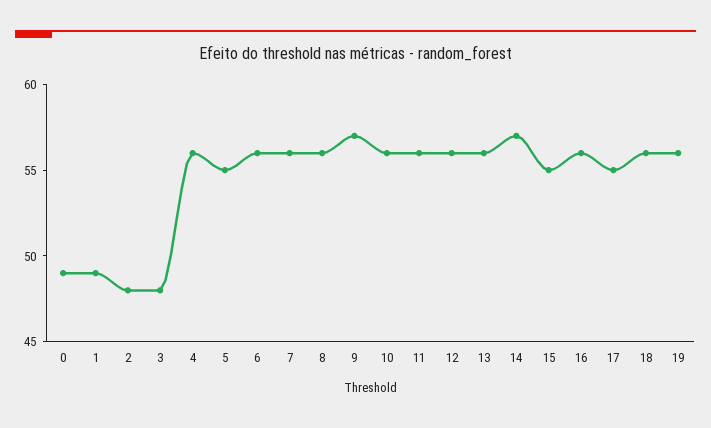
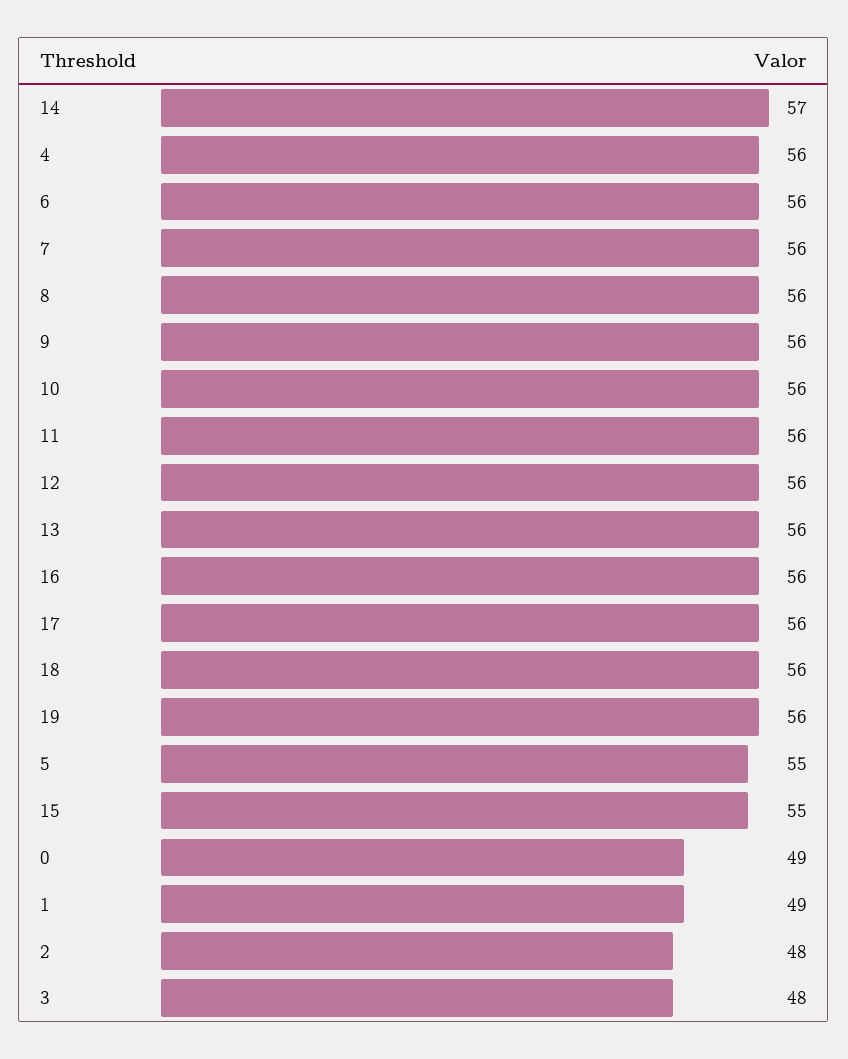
9: 57 -> 56
17: 55 -> 56

